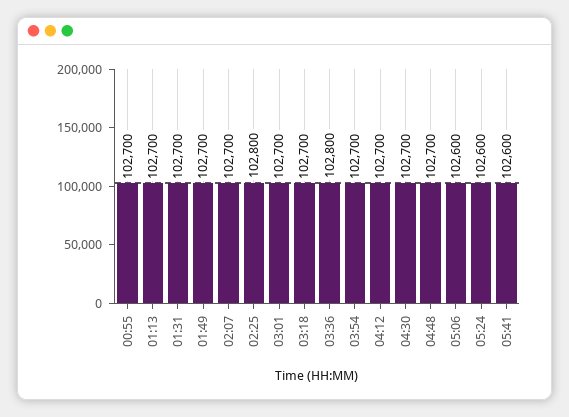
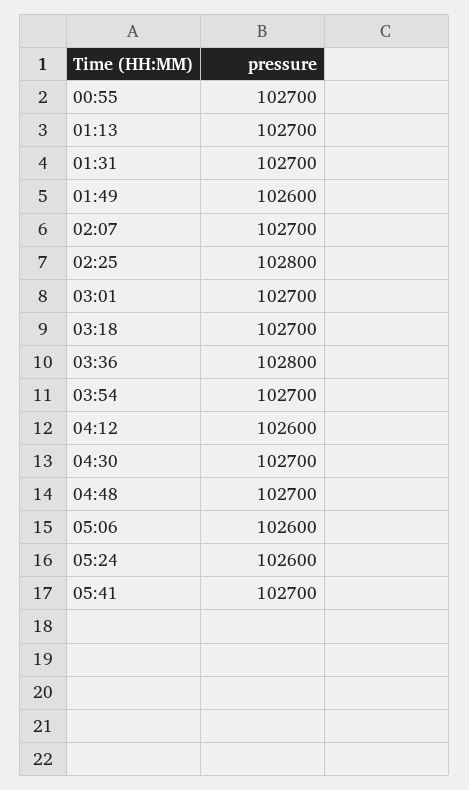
01:49: 102700 -> 102600
04:12: 102700 -> 102600
05:41: 102600 -> 102700

